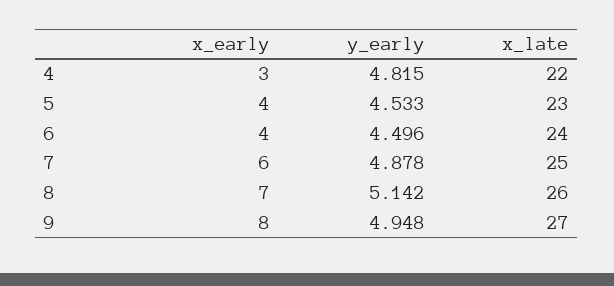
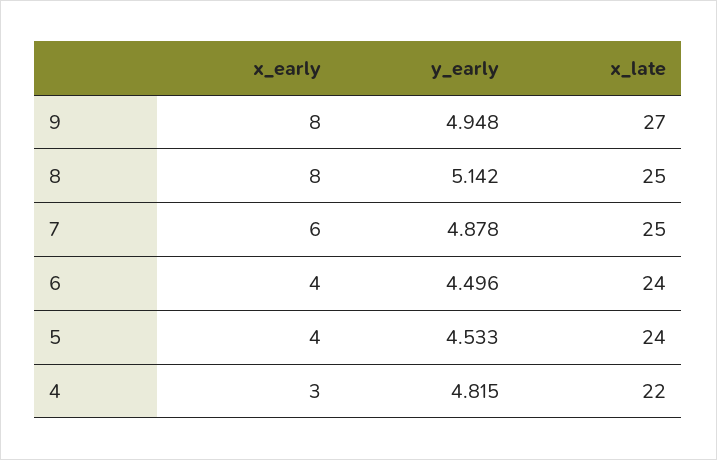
x_late, 5: 23 -> 24
x_early, 8: 7 -> 8
x_late, 8: 26 -> 25

